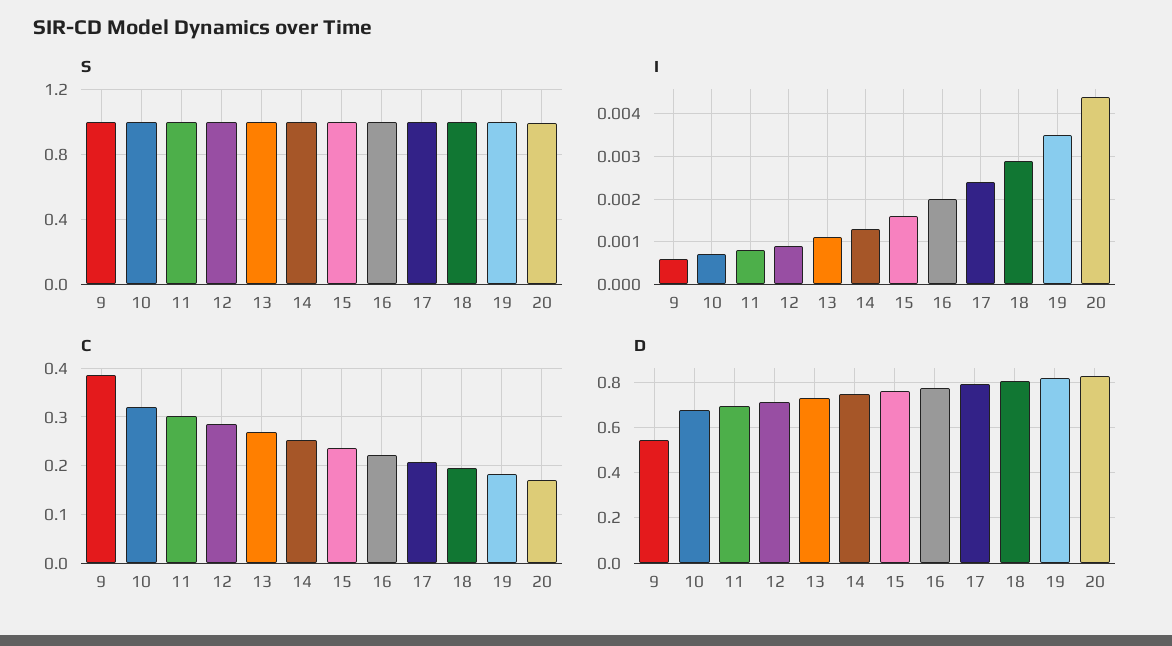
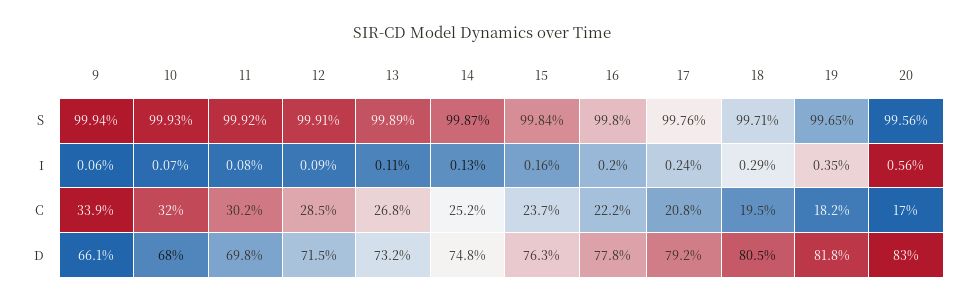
I, 20: 0.0045 -> 0.0056
C, 9: 0.38 -> 0.339
D, 9: 0.55 -> 0.661

